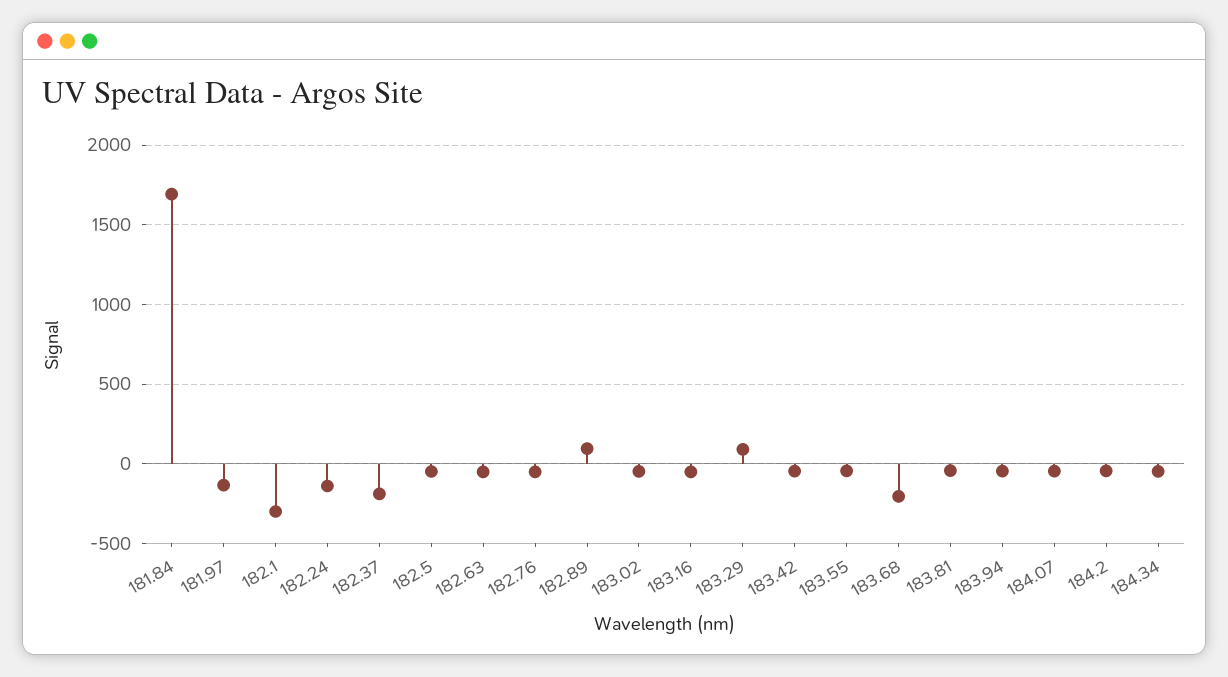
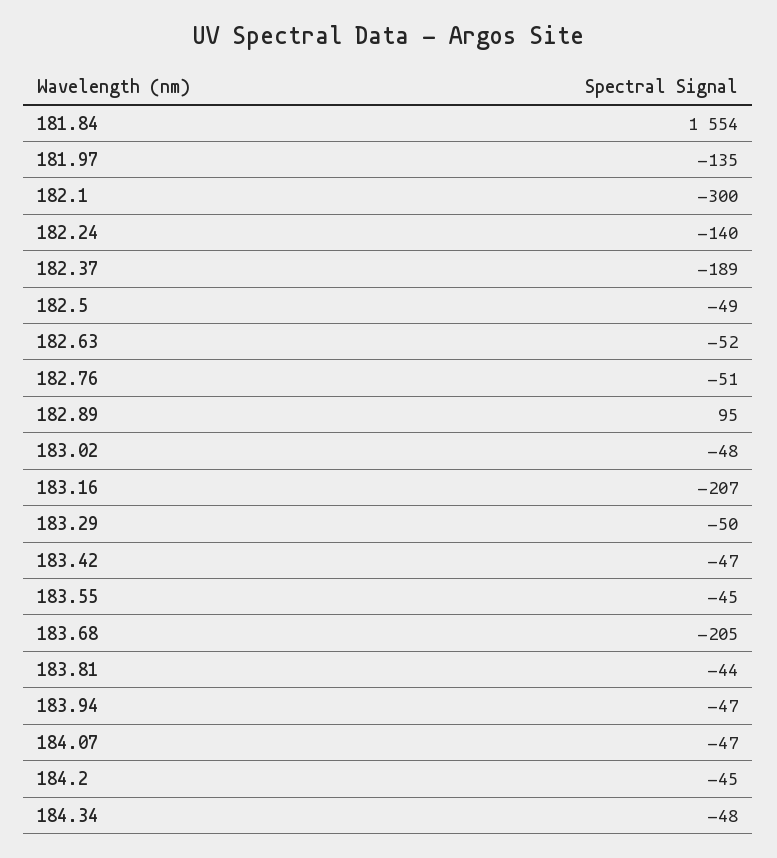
181.84: 1700 -> 1554
183.16: -50 -> -207
183.29: 100 -> -50

